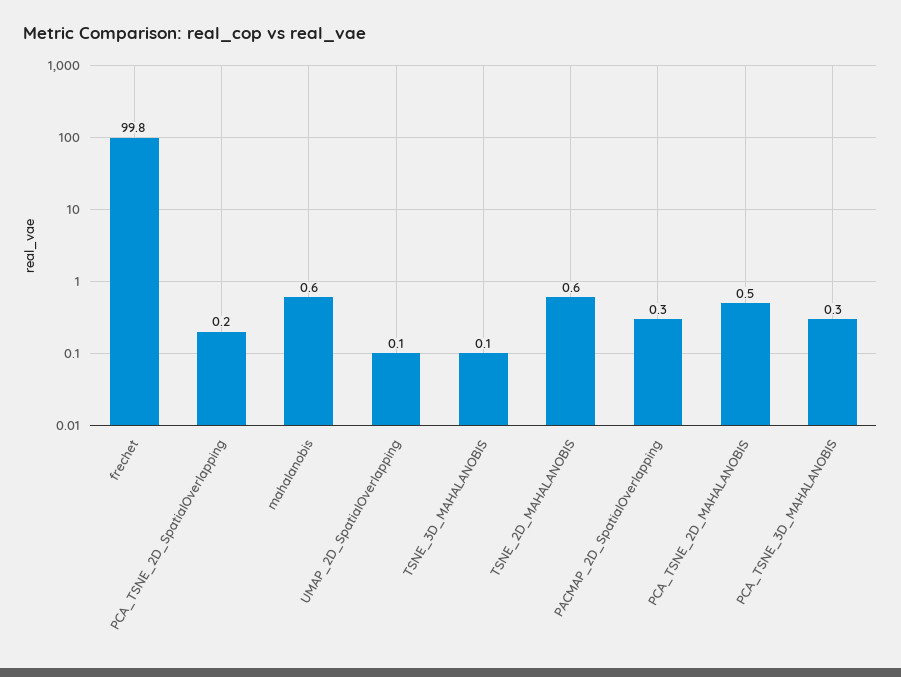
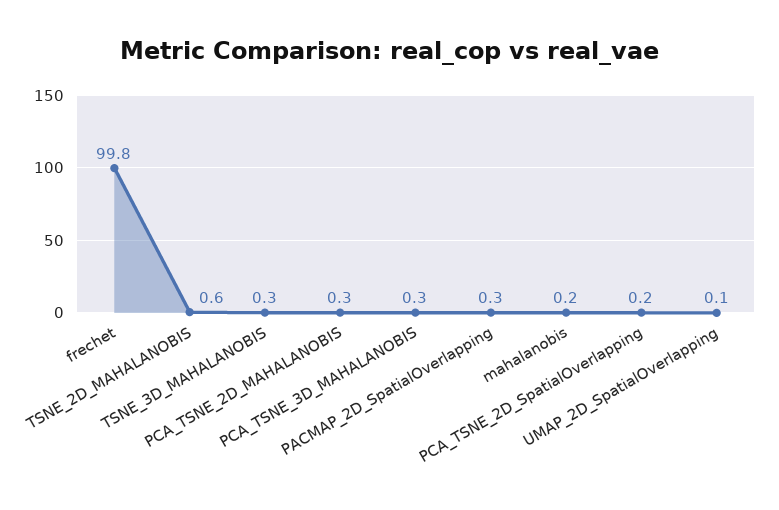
mahalanobis: 0.6 -> 0.2
TSNE_3D_MAHALANOBIS: 0.1 -> 0.3
PCA_TSNE_2D_MAHALANOBIS: 0.5 -> 0.3

